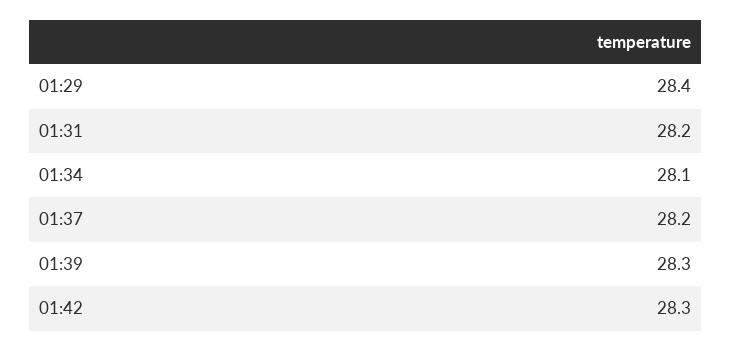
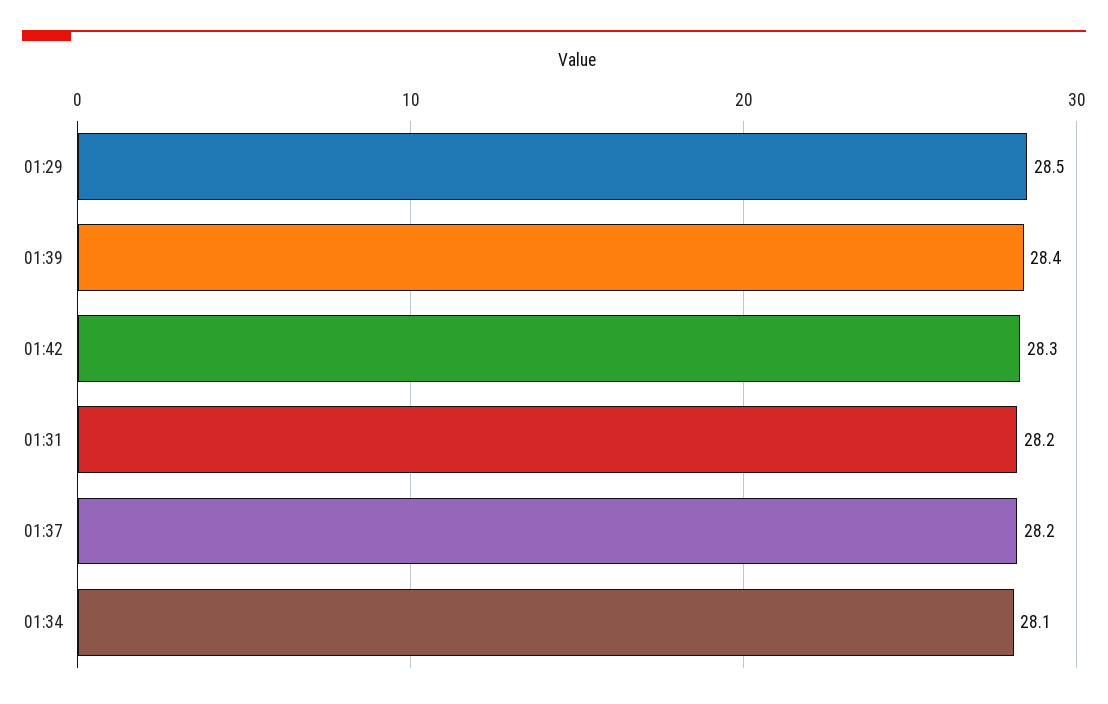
01:29: 28.4 -> 28.5
01:39: 28.3 -> 28.4

